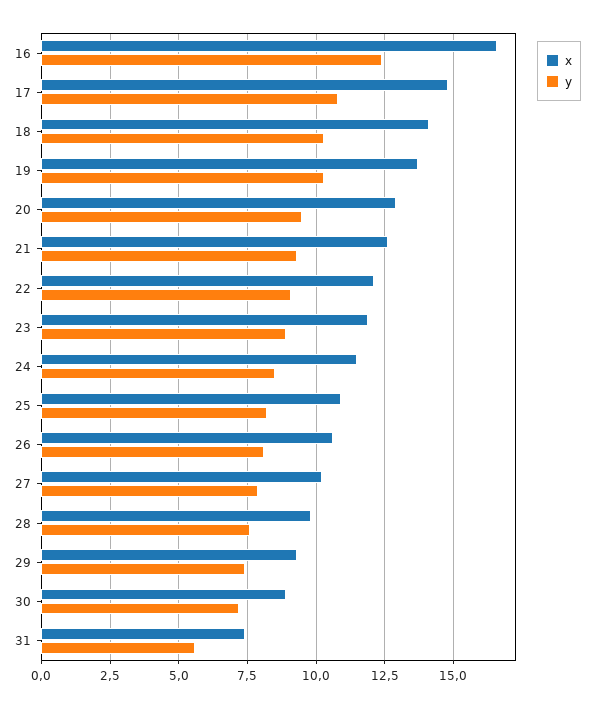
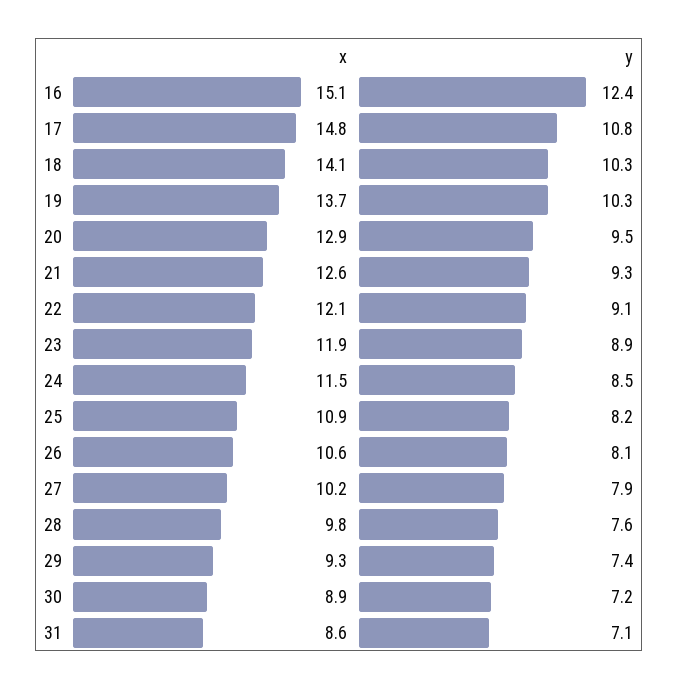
x, 16: 16.5 -> 15.1
x, 31: 7.5 -> 8.6
y, 31: 5.5 -> 7.1

